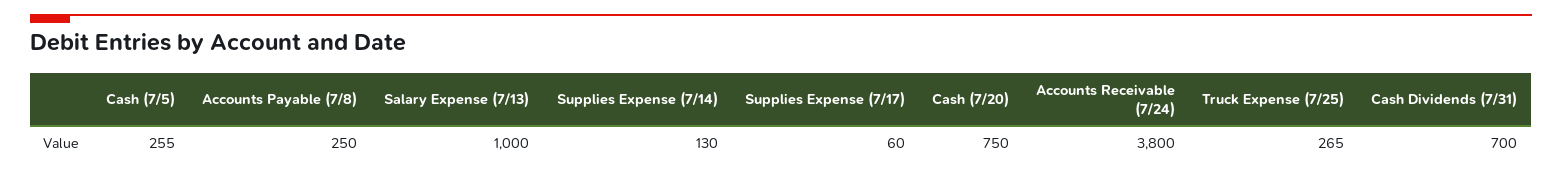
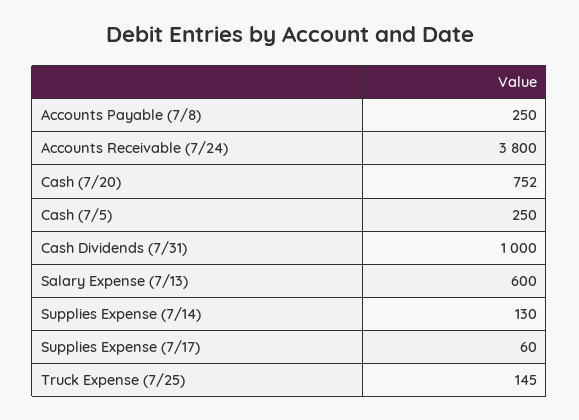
Cash (7/5): 255 -> 250
Salary Expense (7/13): 1000 -> 600
Cash (7/20): 750 -> 752
Truck Expense (7/25): 265 -> 145
Cash Dividends (7/31): 700 -> 1000

